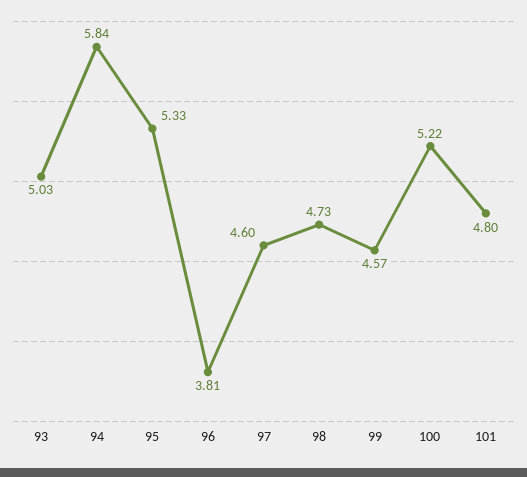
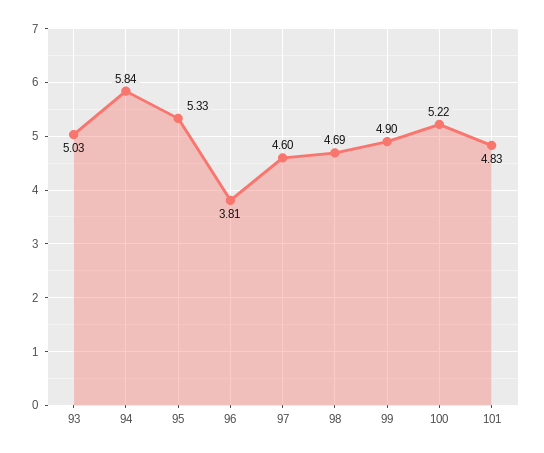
98: 4.73 -> 4.69
99: 4.57 -> 4.9
101: 4.8 -> 4.83

